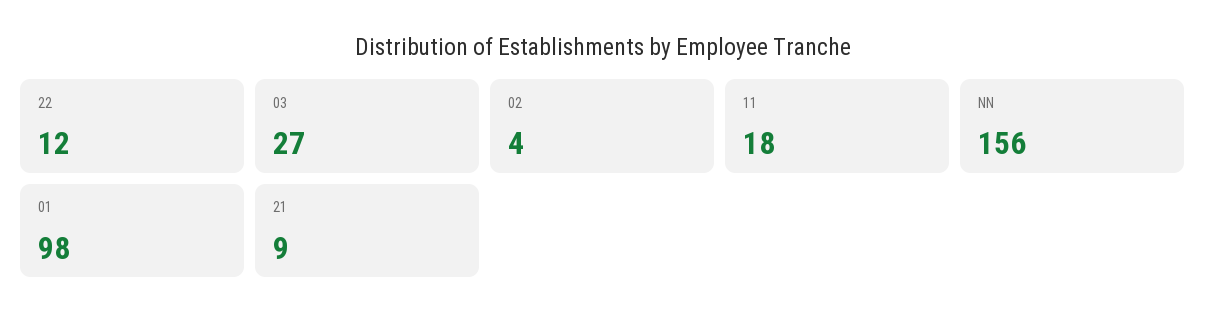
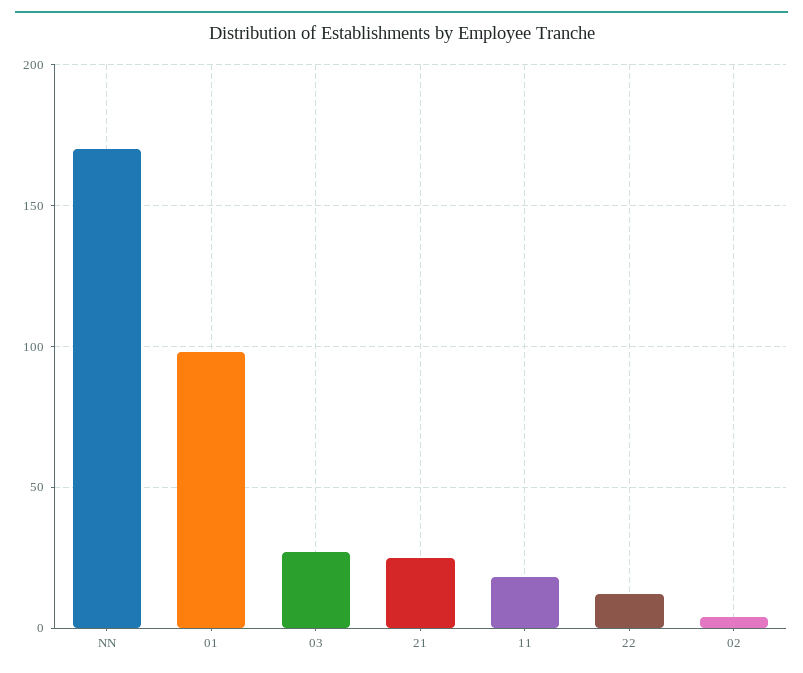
NN: 156 -> 170
21: 9 -> 25

